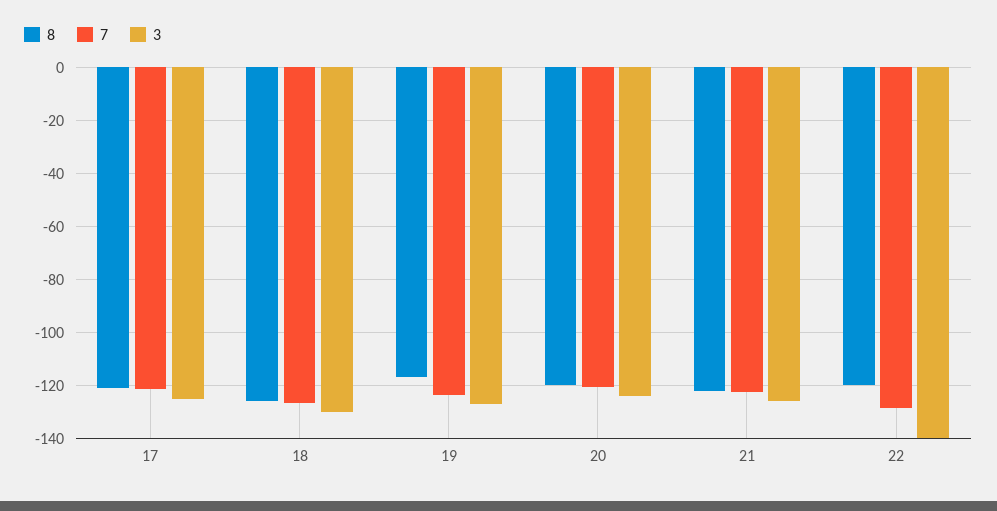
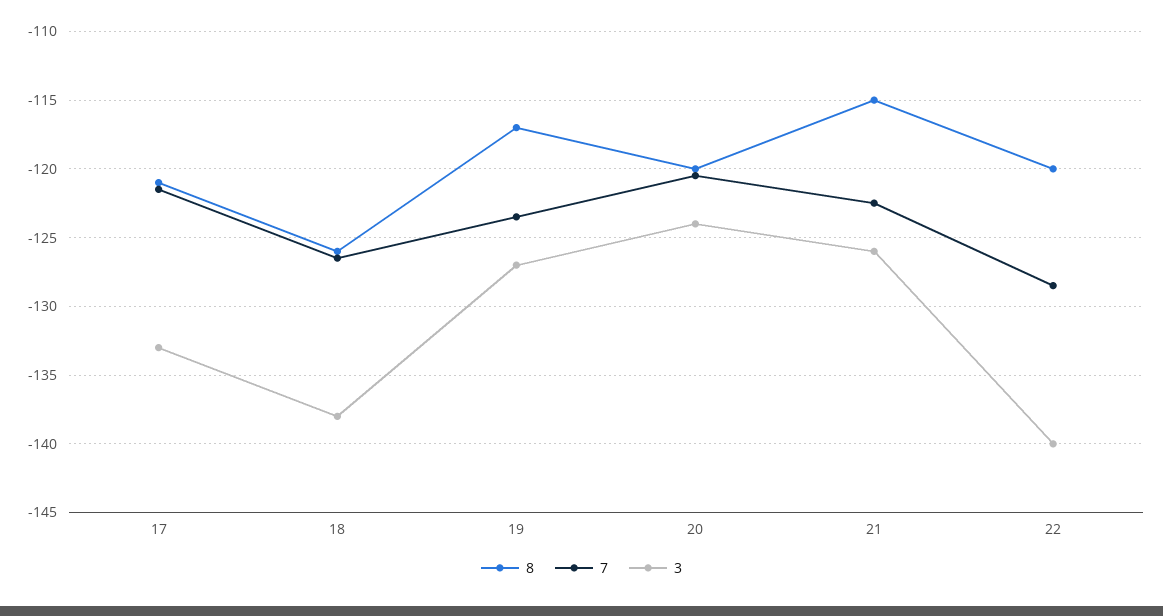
3, 17: -125 -> -133
3, 18: -130 -> -138
8, 21: -122.5 -> -115

